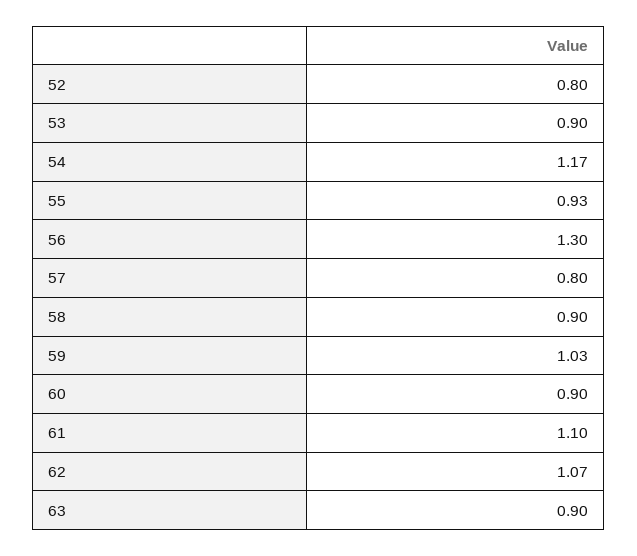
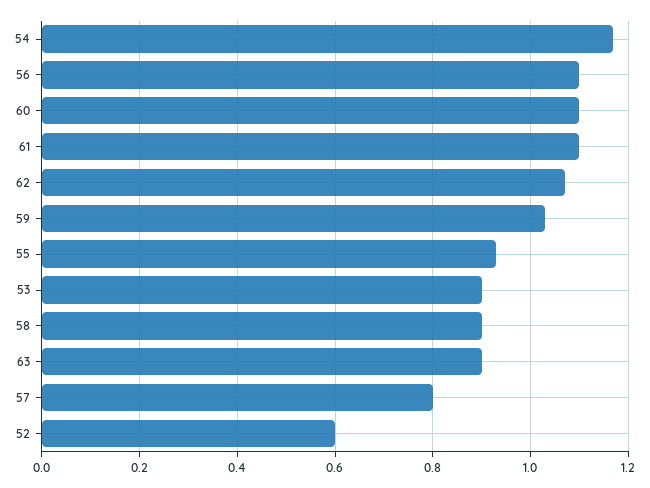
52: 0.8 -> 0.6
56: 1.3 -> 1.1
60: 0.9 -> 1.1

